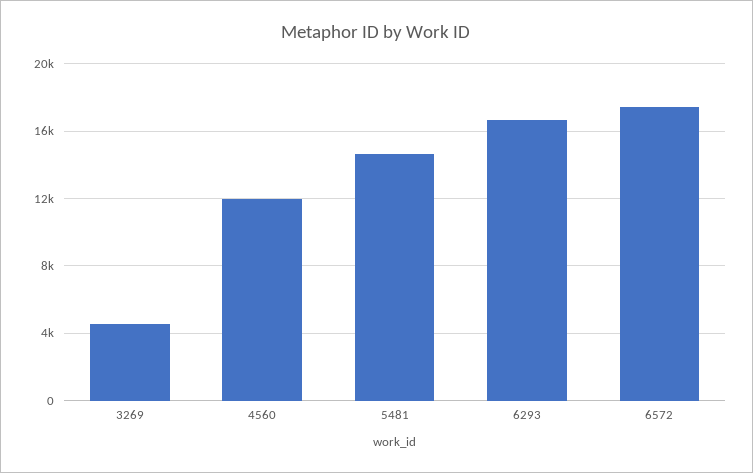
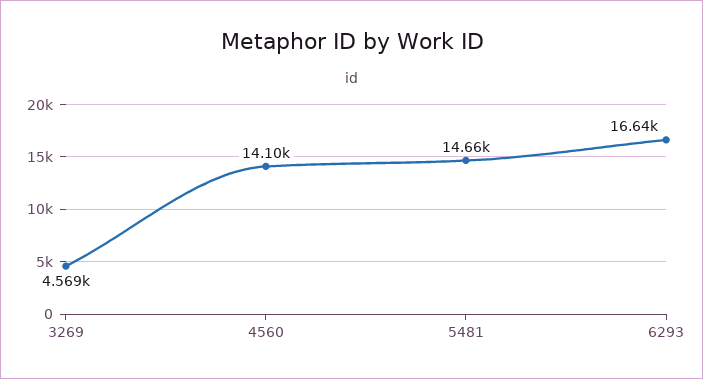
4560: 12000 -> 14100
6572: 17500 -> none

